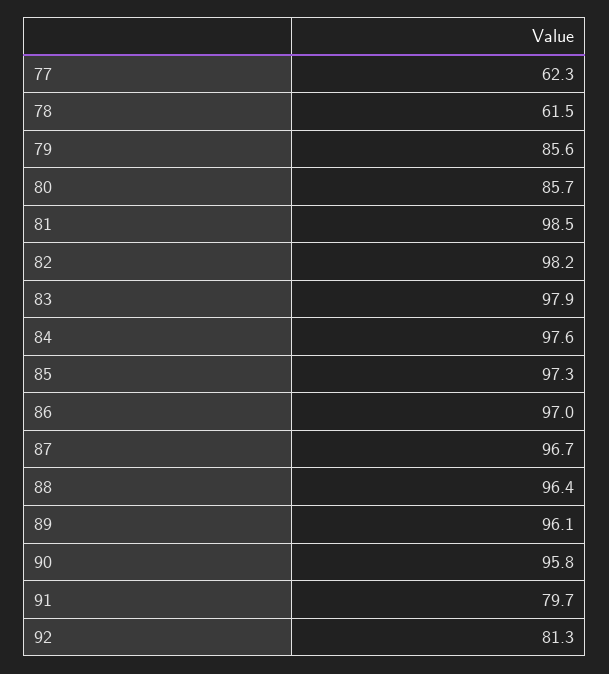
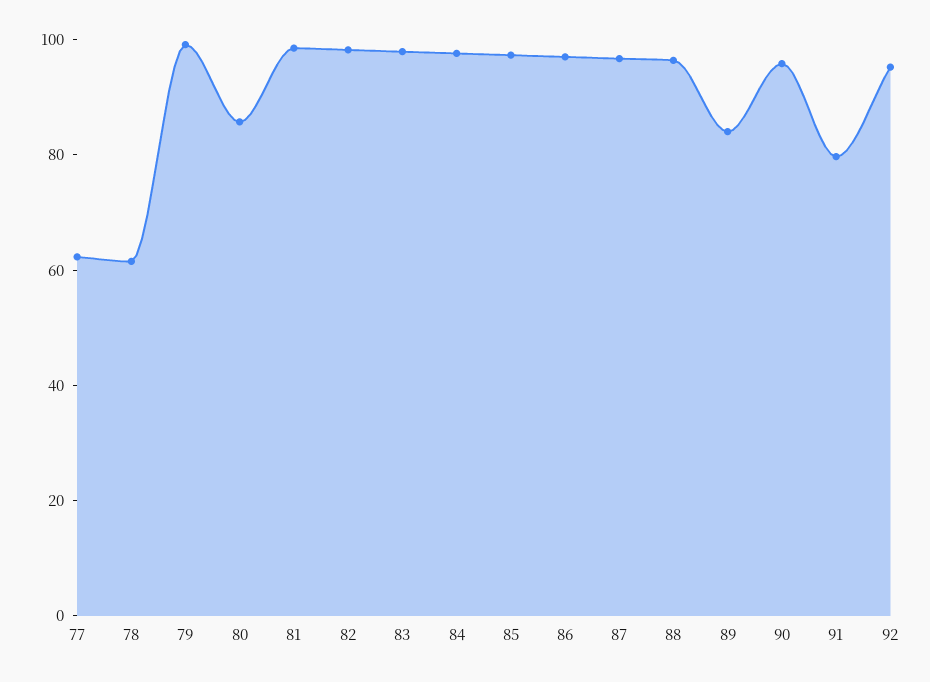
79: 85.6 -> 100
89: 96.1 -> 85
92: 81.3 -> 95

